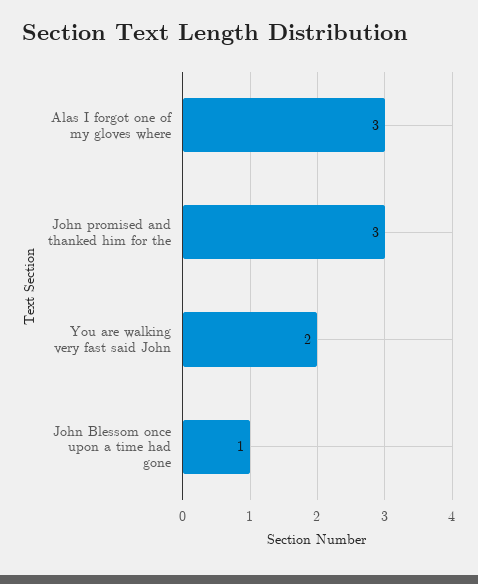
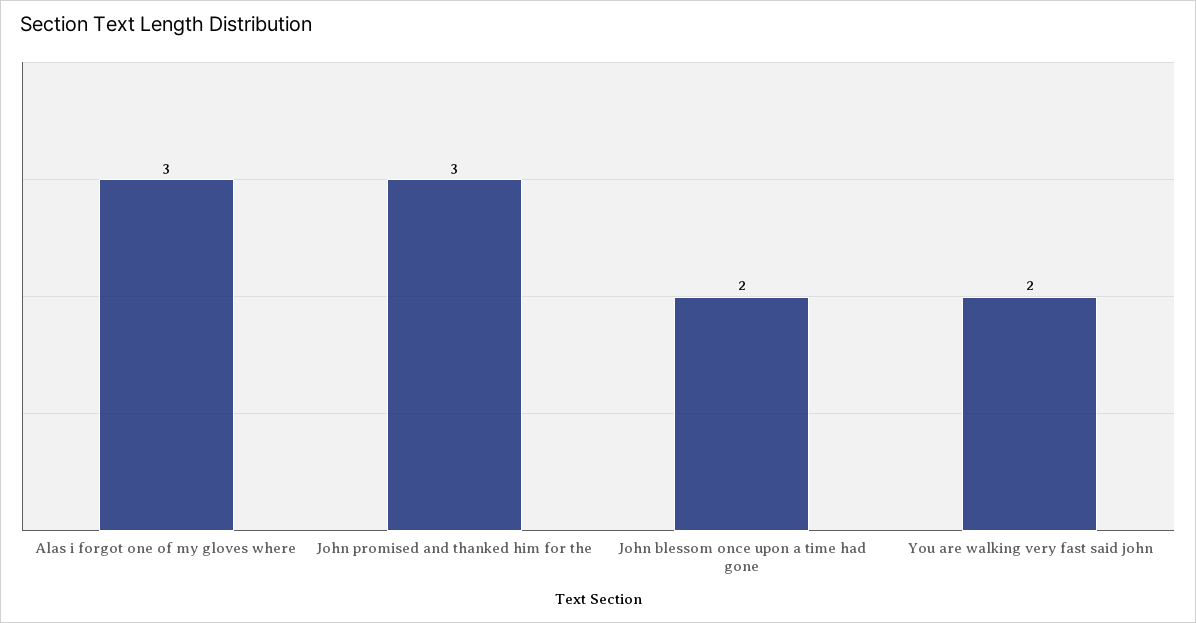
John Blessom once upon a time had gone: 1 -> 2

